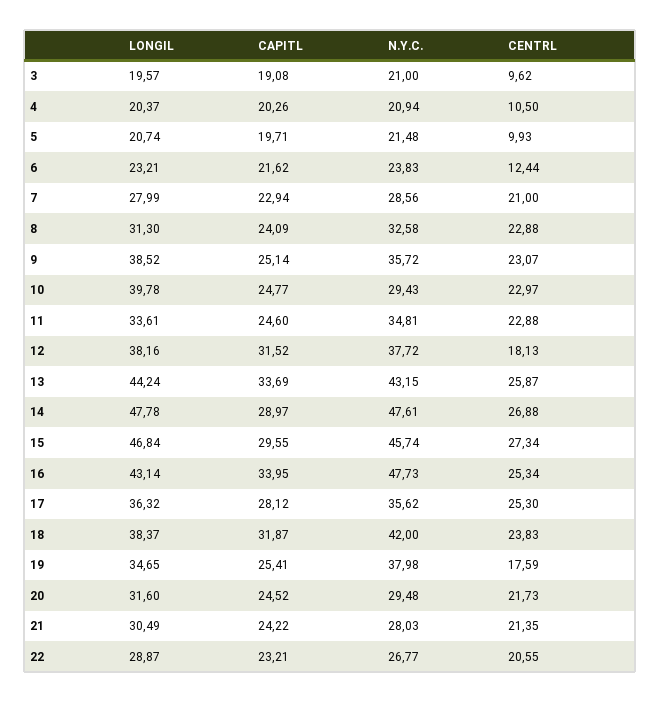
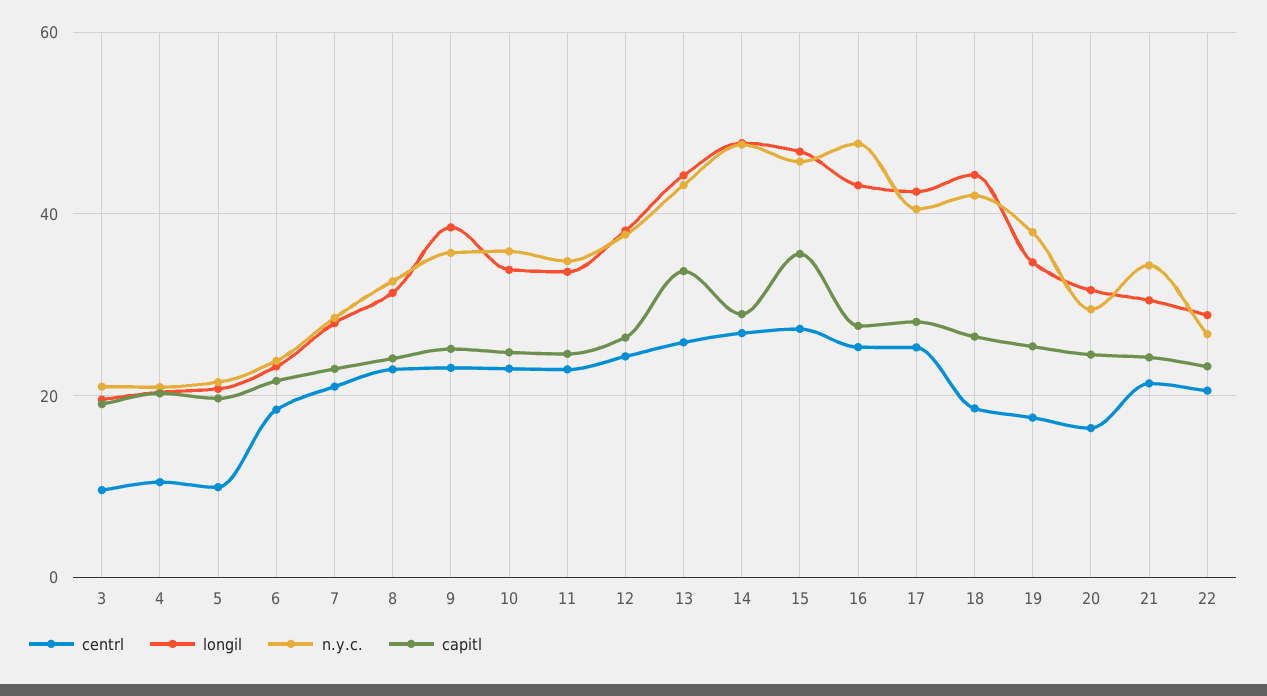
CENTRL, 6: 12.44 -> 18
LONGIL, 10: 39.78 -> 34
N.Y.C., 10: 29.43 -> 36
CAPITL, 12: 31.52 -> 26
CENTRL, 12: 18.13 -> 24
CAPITL, 15: 29.55 -> 36
CAPITL, 16: 33.95 -> 28
LONGIL, 17: 36.32 -> 42
N.Y.C., 17: 35.62 -> 40
LONGIL, 18: 38.37 -> 44
CAPITL, 18: 31.87 -> 26
CENTRL, 18: 23.83 -> 18
CENTRL, 20: 21.73 -> 16
N.Y.C., 21: 28.03 -> 34

